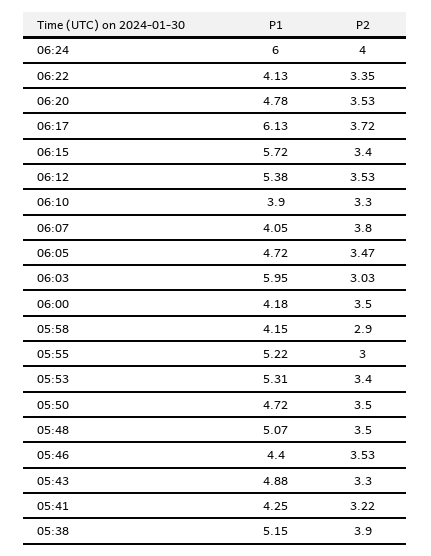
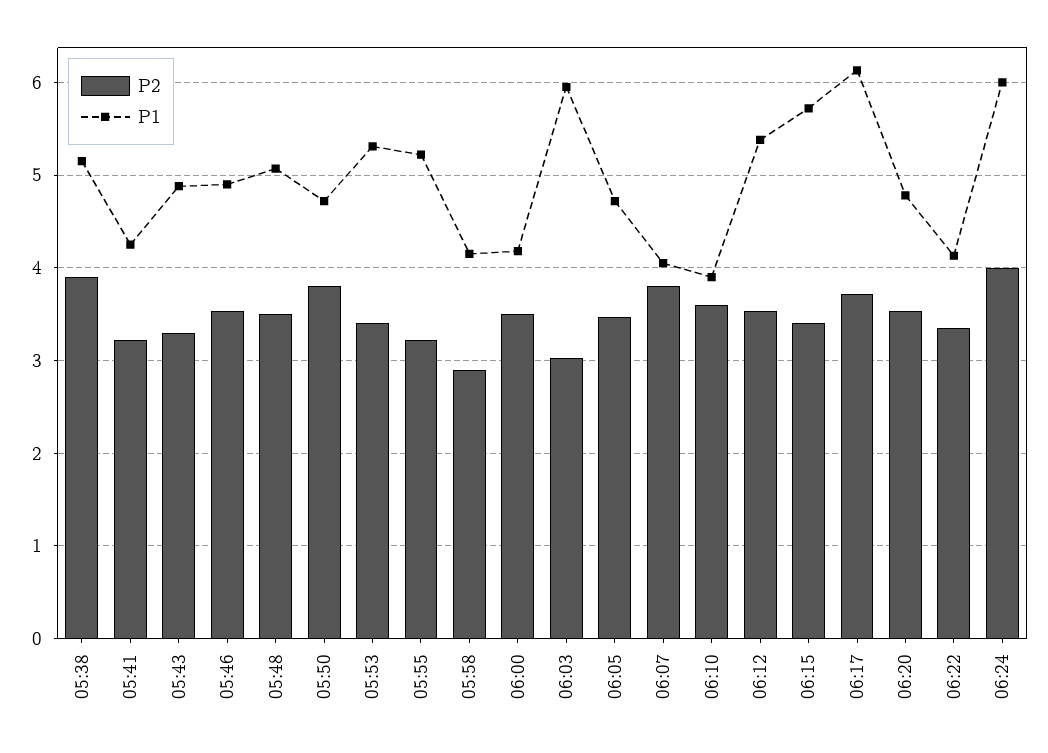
P2, 06:10: 3.3 -> 3.6
P2, 05:55: 3 -> 3.2
P2, 05:50: 3.5 -> 3.8
P1, 05:46: 4.4 -> 4.9

